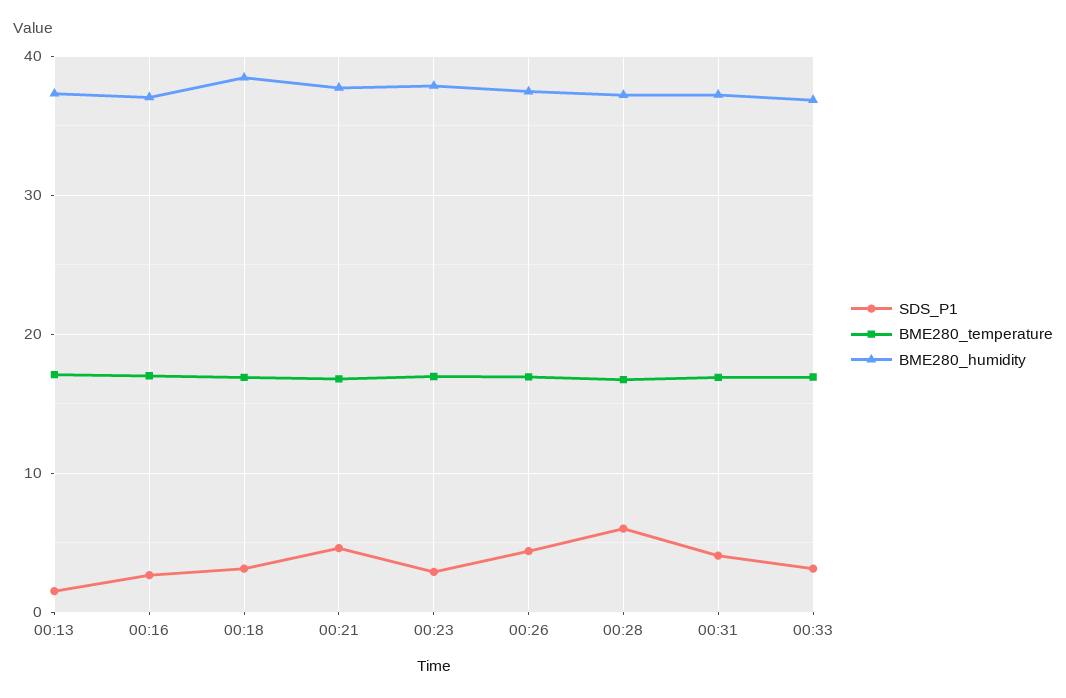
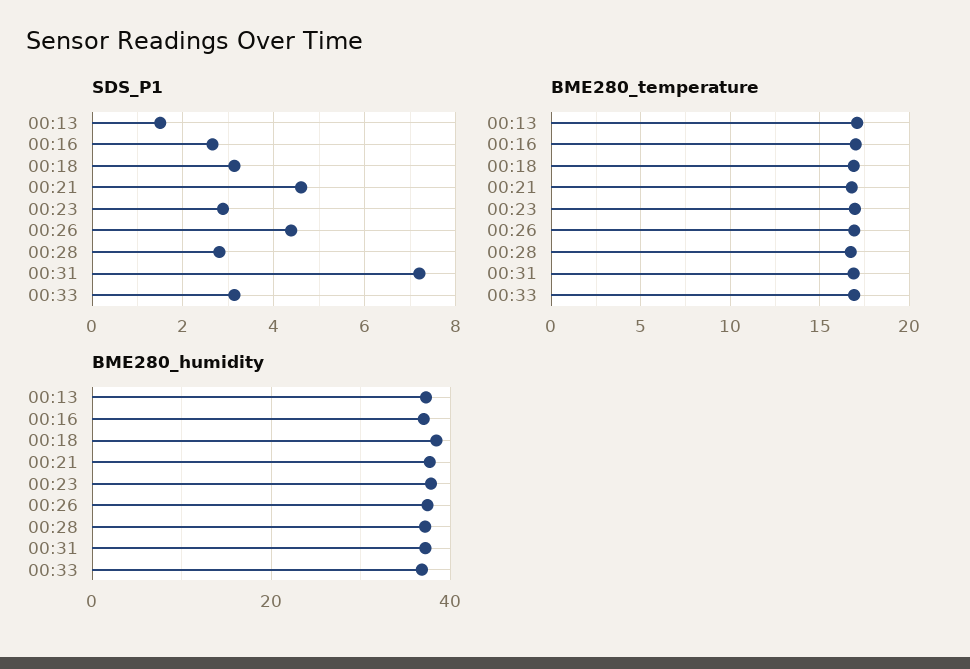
SDS_P1, 00:28: 6 -> 2.8
SDS_P1, 00:31: 4 -> 7.2

